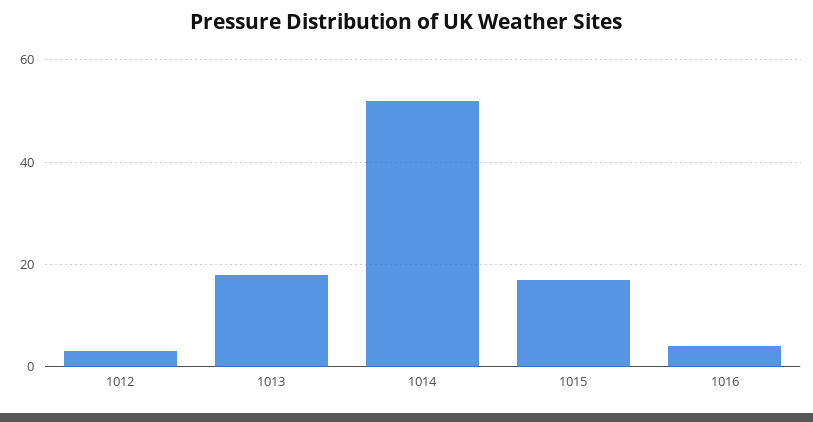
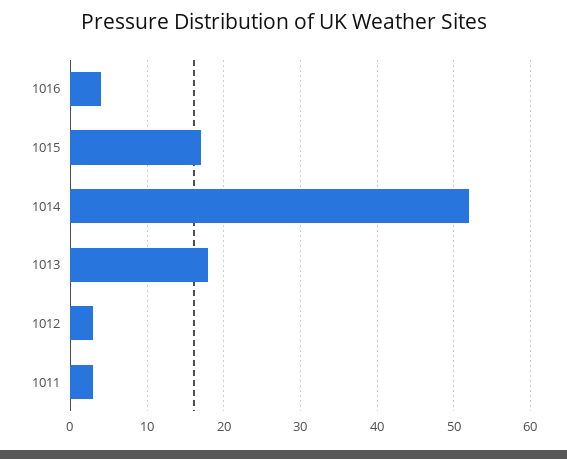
1011: none -> 3

